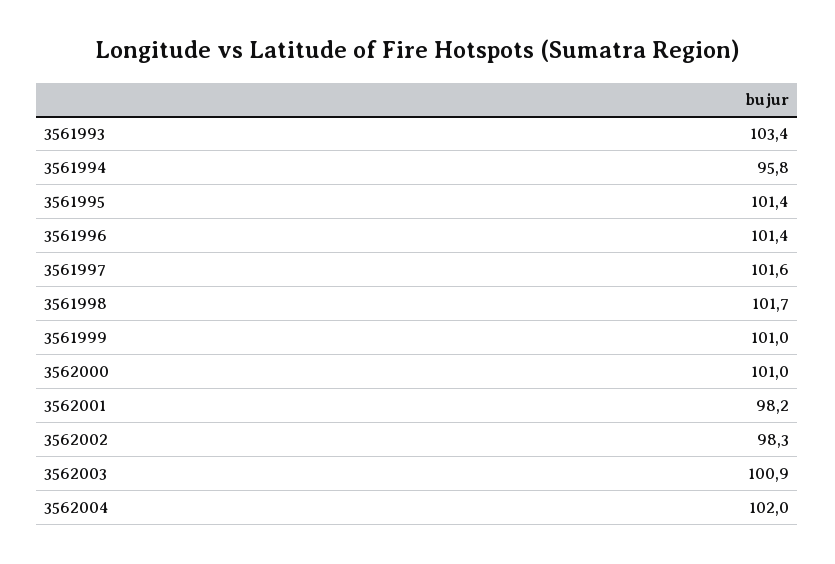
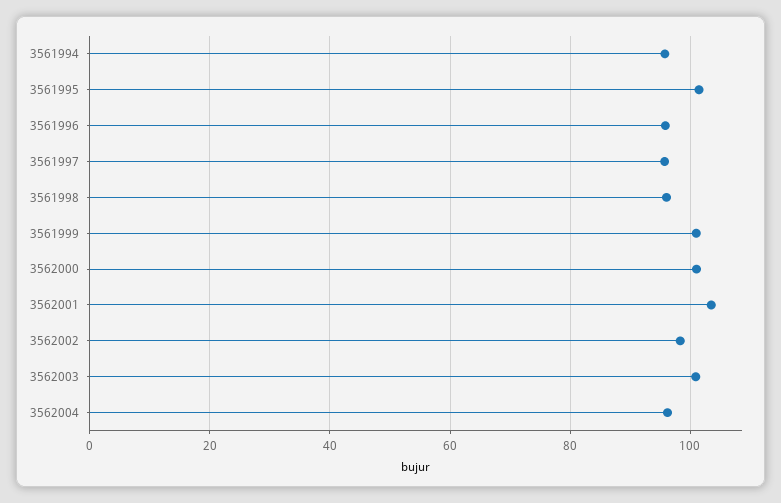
3561993: 103.4 -> none
3561996: 101.4 -> 96
3561997: 101.6 -> 96
3561998: 101.7 -> 96
3562001: 98.2 -> 104
3562004: 102 -> 96

